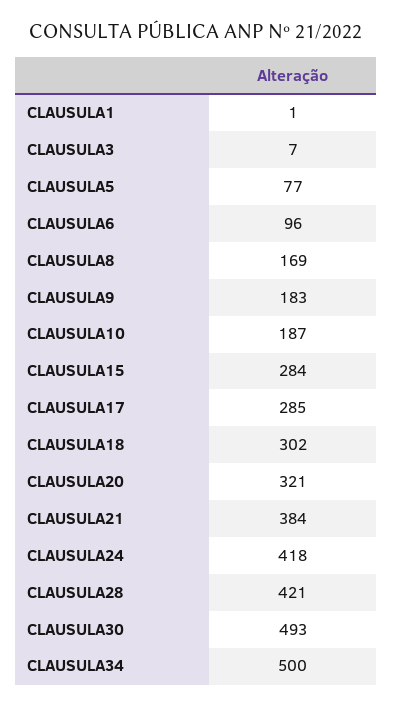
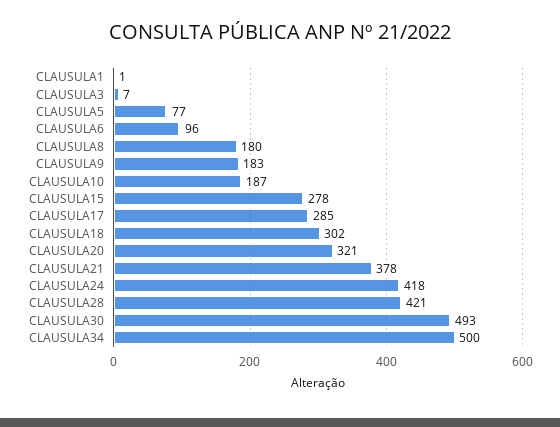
CLAUSULA8: 169 -> 180
CLAUSULA15: 284 -> 278
CLAUSULA21: 384 -> 378

